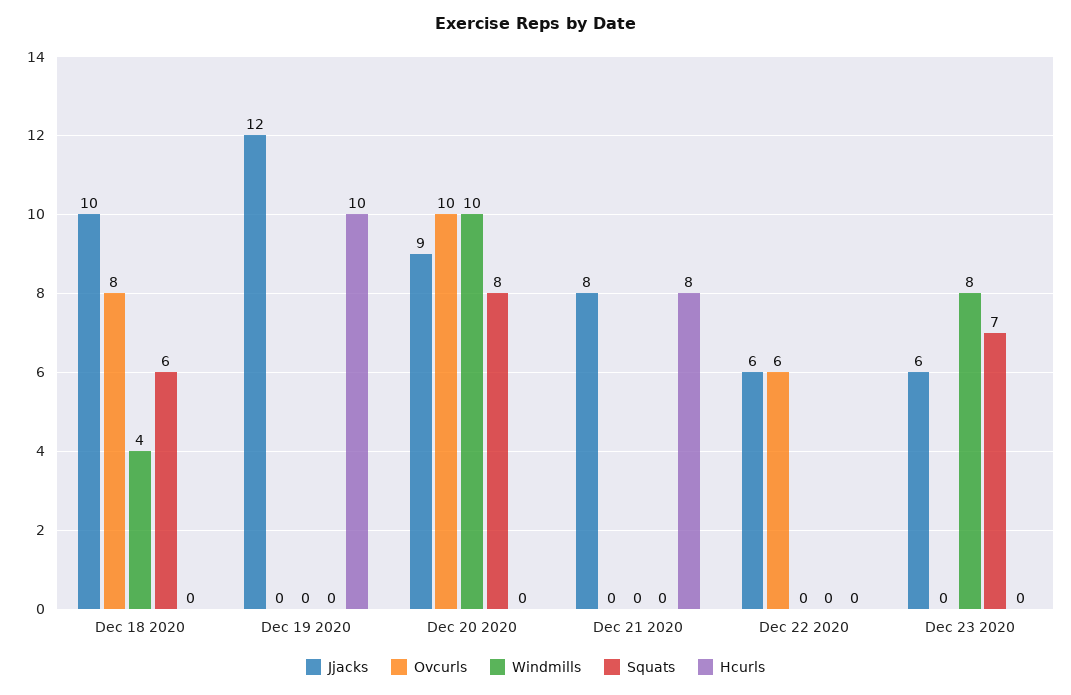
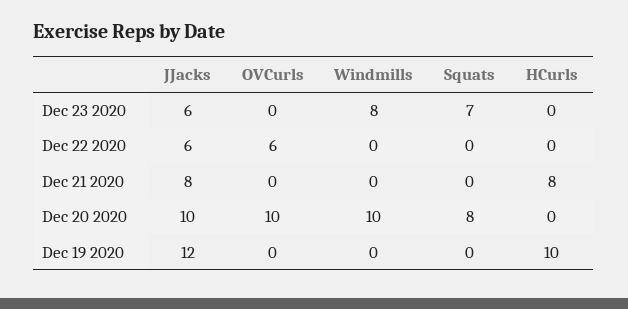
Jjacks, Dec 18 2020: 10 -> none
Ovcurls, Dec 18 2020: 8 -> none
Windmills, Dec 18 2020: 4 -> none
Squats, Dec 18 2020: 6 -> none
Hcurls, Dec 18 2020: 0 -> none
Jjacks, Dec 20 2020: 9 -> 10

